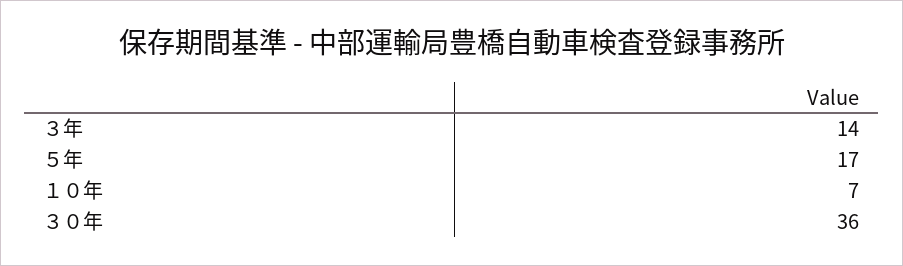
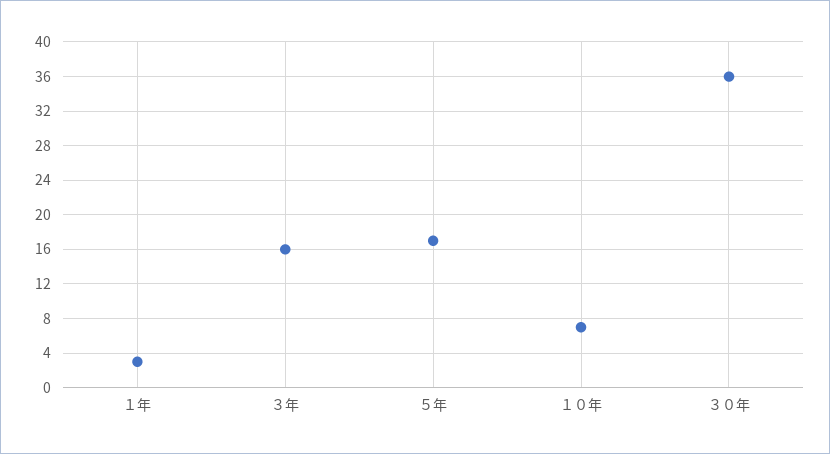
３年: 14 -> 16
１年: none -> 3

